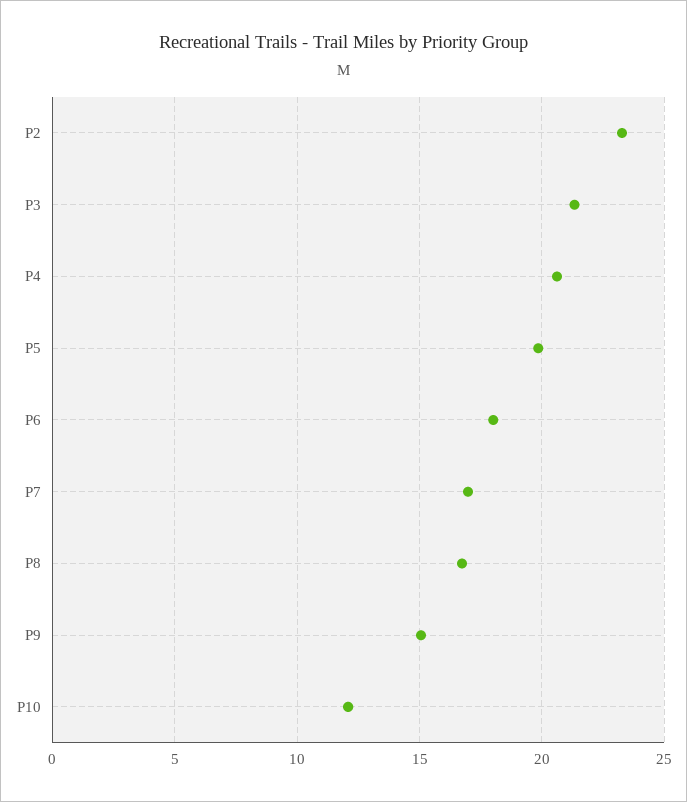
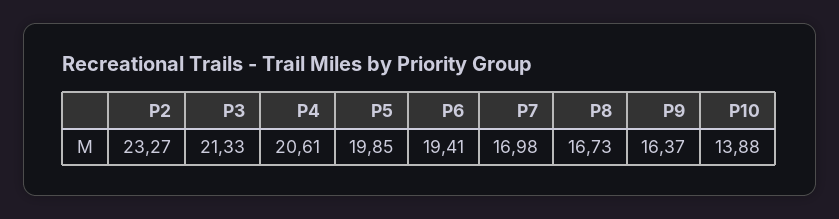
P6: 18 -> 19.41
P9: 15 -> 16.37
P10: 12 -> 13.88

